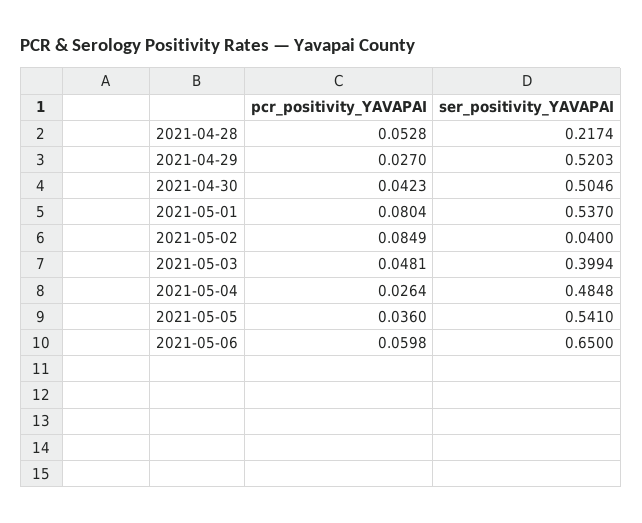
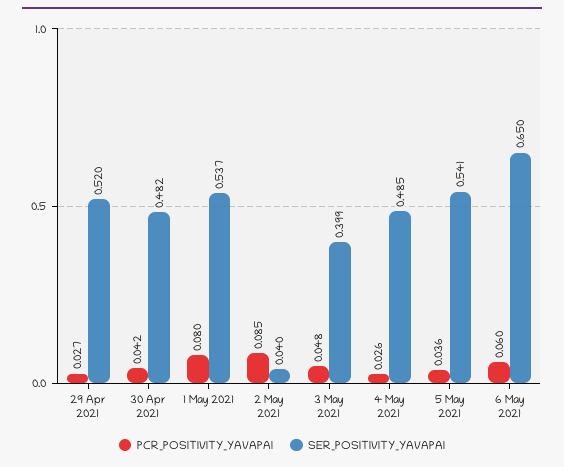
pcr_positivity_YAVAPAI, 2021-04-28: 0.0528 -> none
ser_positivity_YAVAPAI, 2021-04-28: 0.2174 -> none
ser_positivity_YAVAPAI, 2021-04-30: 0.5046 -> 0.482

